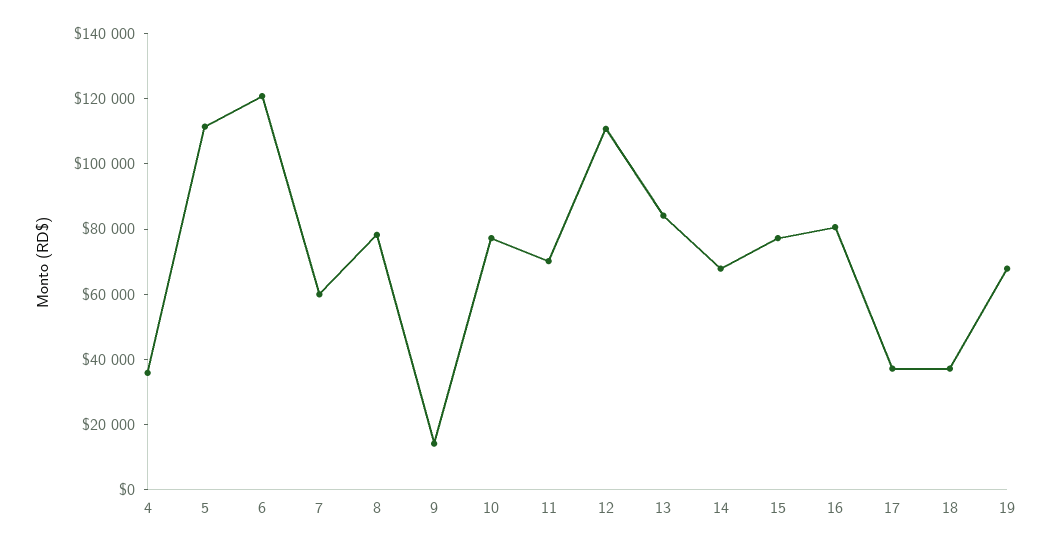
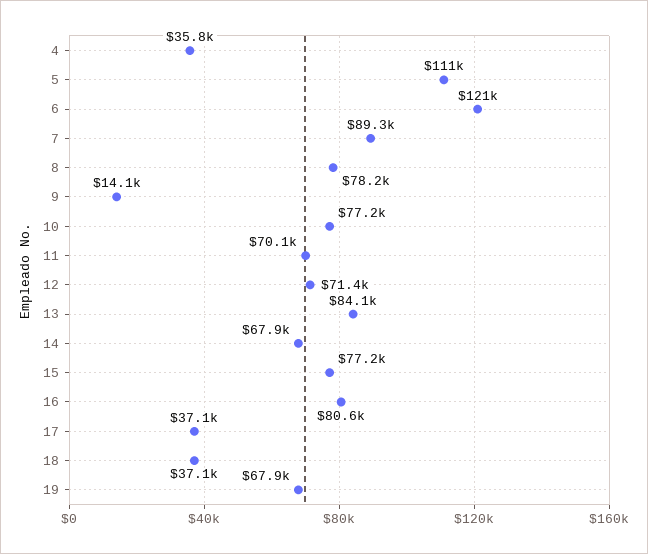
7: 60000 -> 89300
12: 110000 -> 71400

